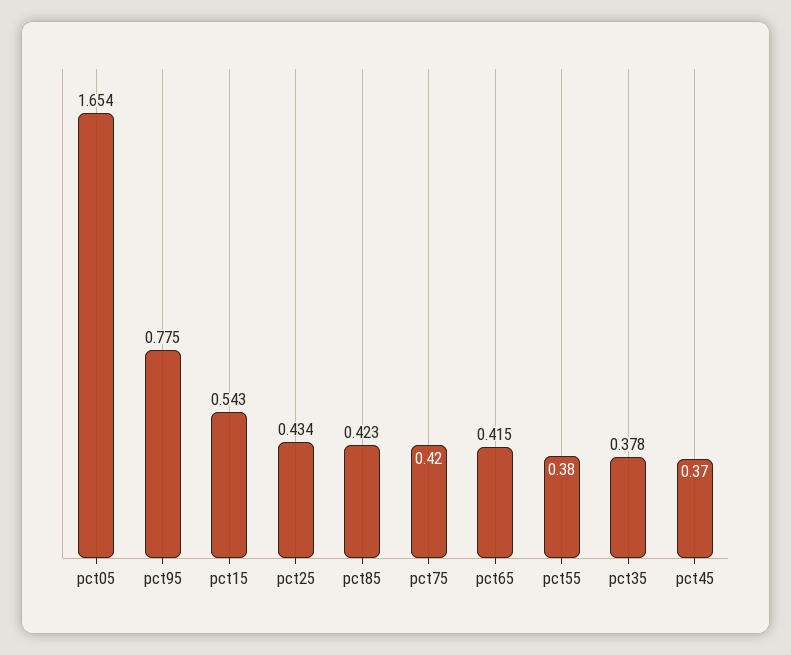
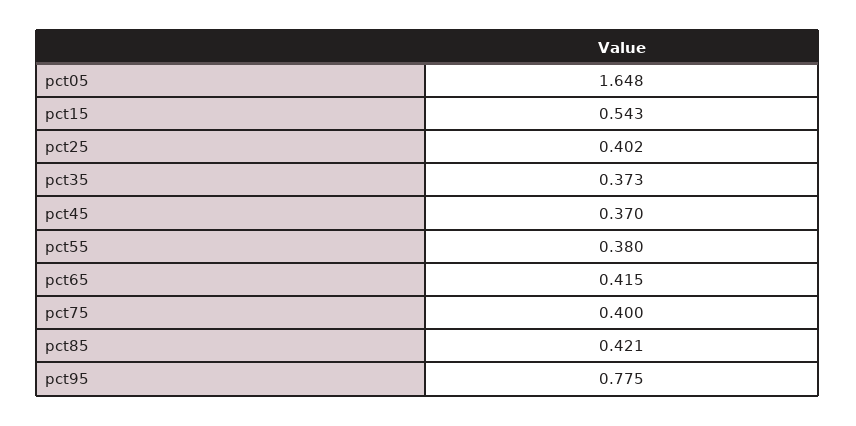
pct05: 1.654 -> 1.648
pct25: 0.434 -> 0.402
pct85: 0.423 -> 0.421
pct75: 0.42 -> 0.4
pct35: 0.378 -> 0.373

